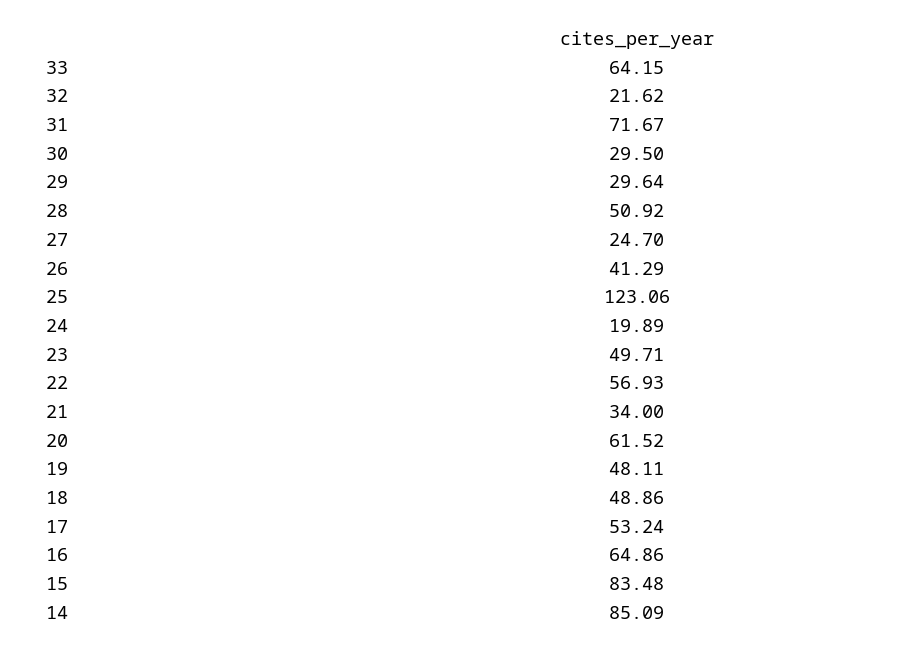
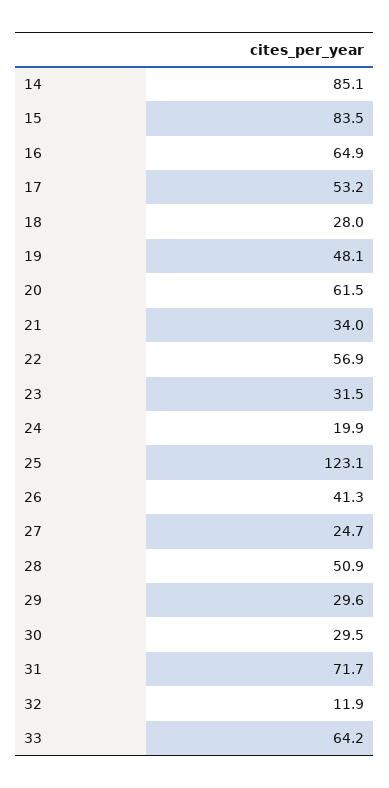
32: 21.62 -> 11.9
23: 49.71 -> 31.5
18: 48.86 -> 28

